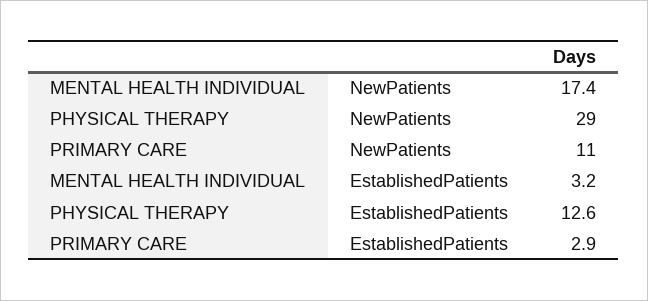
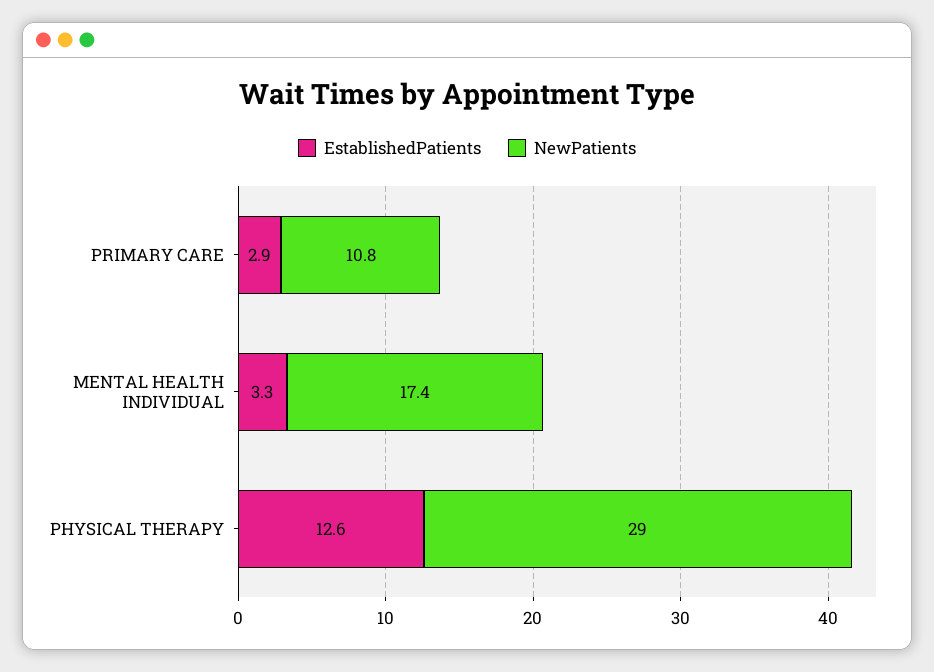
NewPatients, PRIMARY CARE: 11 -> 10.8
EstablishedPatients, MENTAL HEALTH INDIVIDUAL: 3.2 -> 3.3

